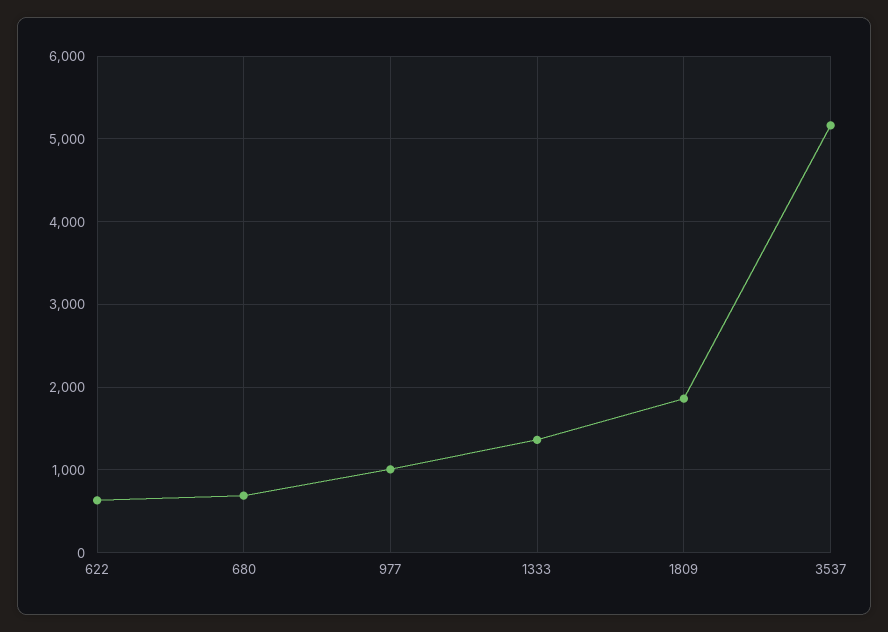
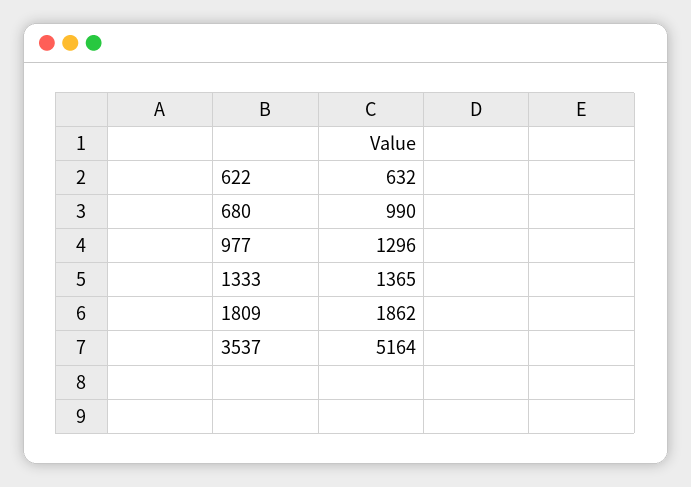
680: 700 -> 990
977: 1000 -> 1296

